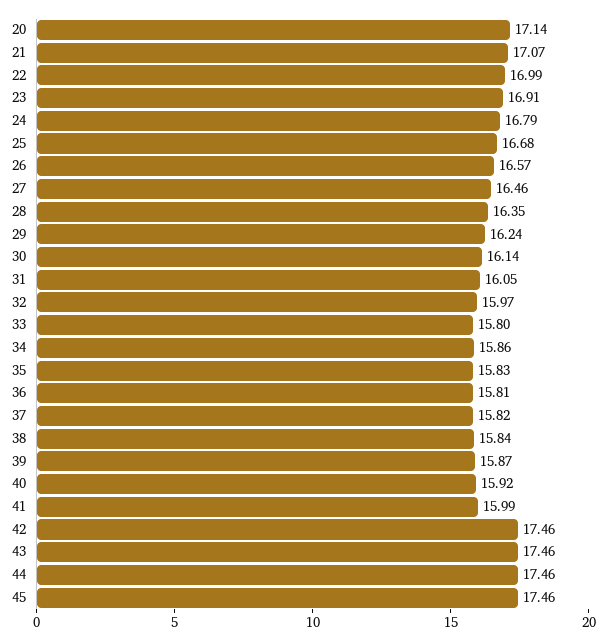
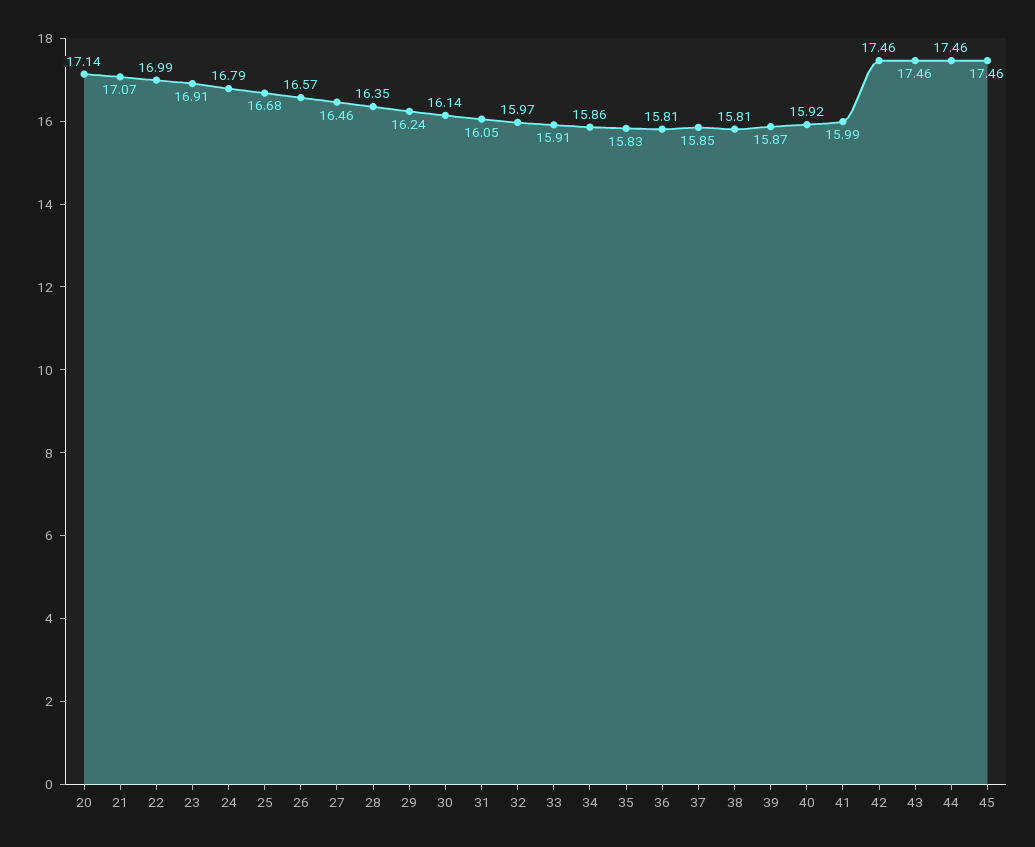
33: 15.8 -> 15.91
37: 15.82 -> 15.85
38: 15.84 -> 15.81

